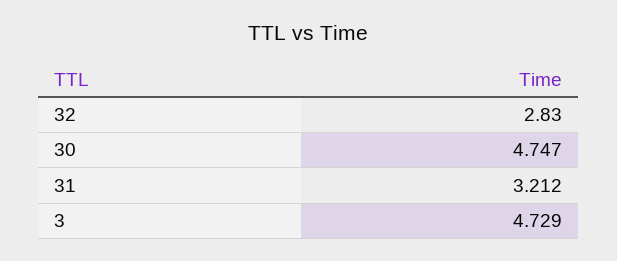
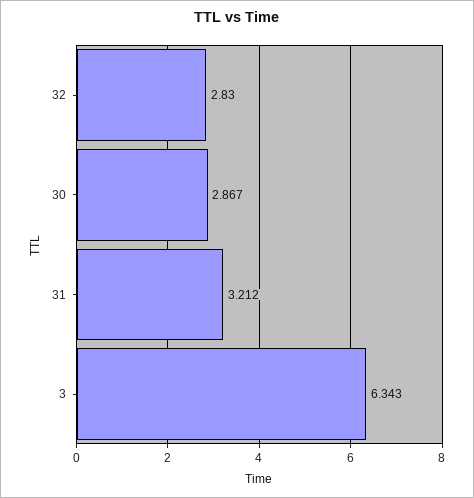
30: 4.747 -> 2.867
3: 4.729 -> 6.343

